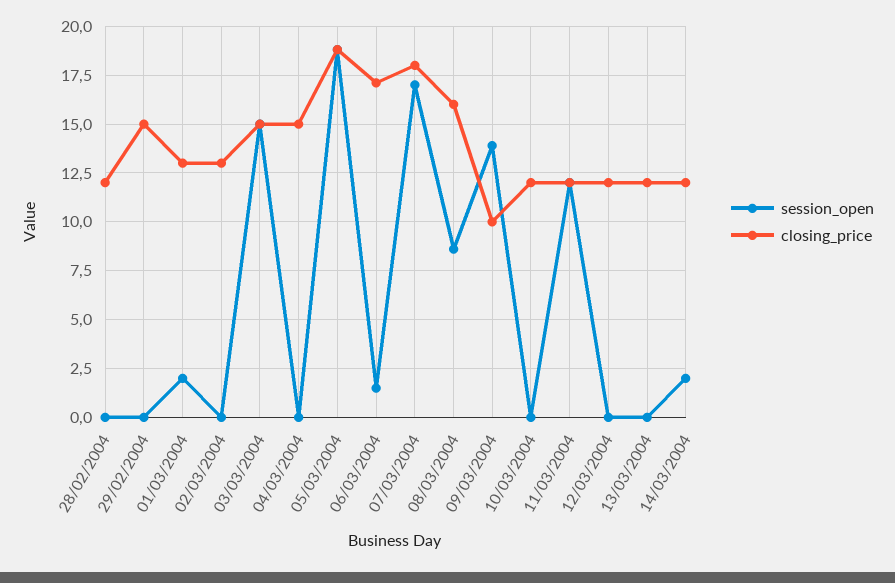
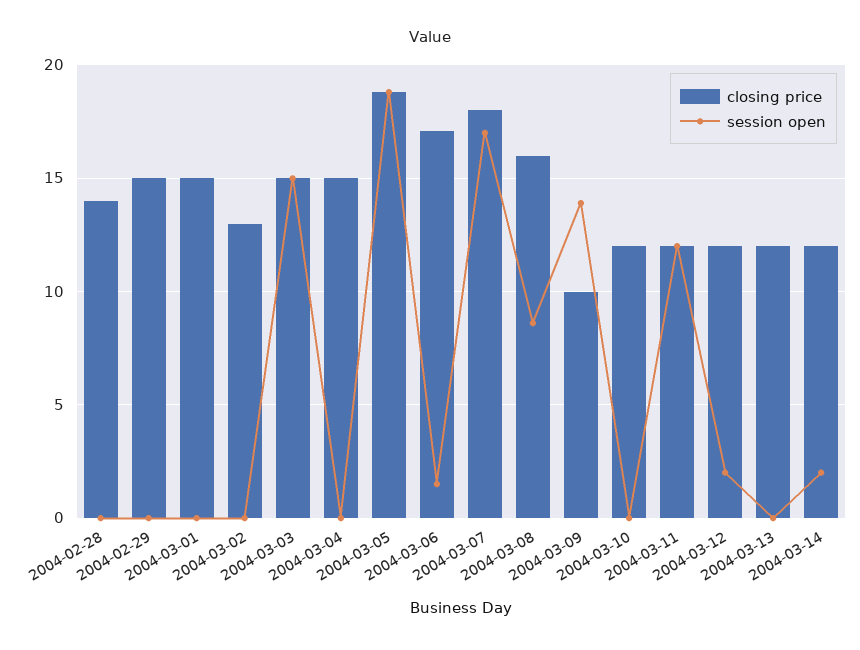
closing_price, 28/02/2004: 12 -> 14
session_open, 01/03/2004: 2 -> 0
closing_price, 01/03/2004: 13 -> 15
session_open, 12/03/2004: 0 -> 2

